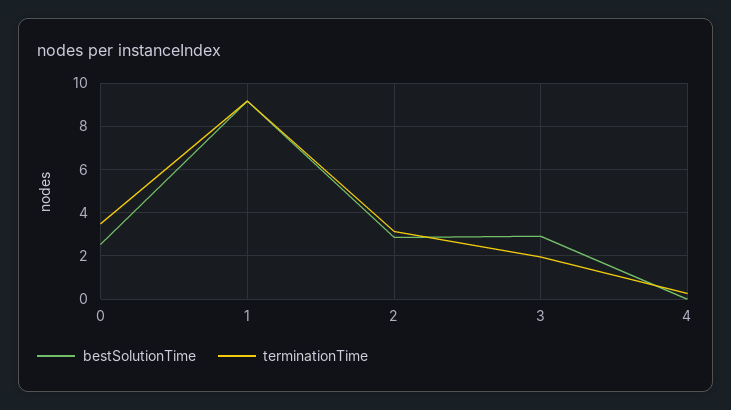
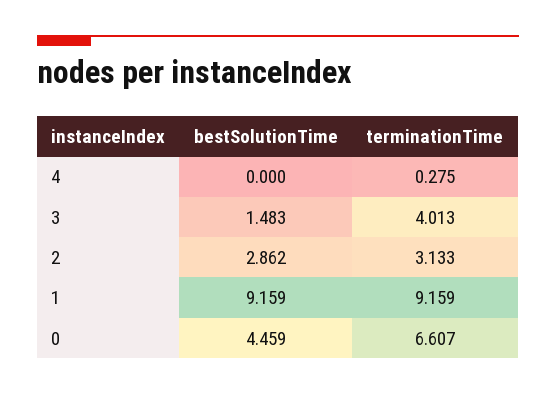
bestSolutionTime, 0: 2.5 -> 4.459
terminationTime, 0: 3.5 -> 6.607
bestSolutionTime, 3: 3 -> 1.483
terminationTime, 3: 2 -> 4.013

